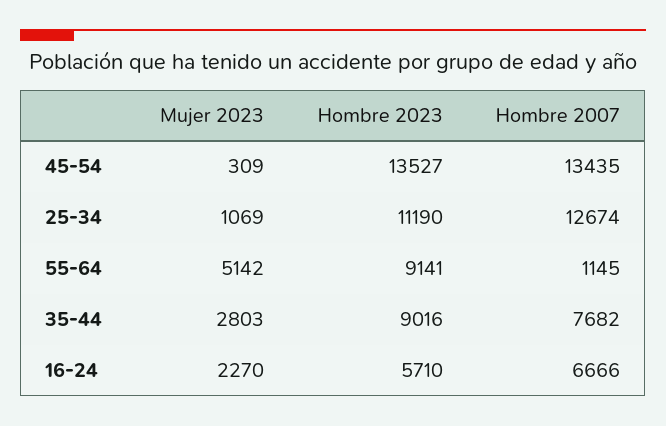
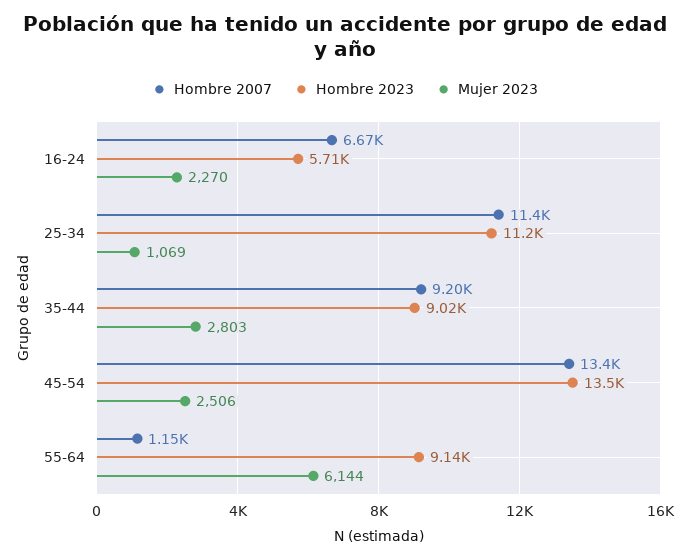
Mujer 2023, 45-54: 309 -> 2506
Hombre 2007, 25-34: 12674 -> 11400
Mujer 2023, 55-64: 5142 -> 6144
Hombre 2007, 35-44: 7682 -> 9200

